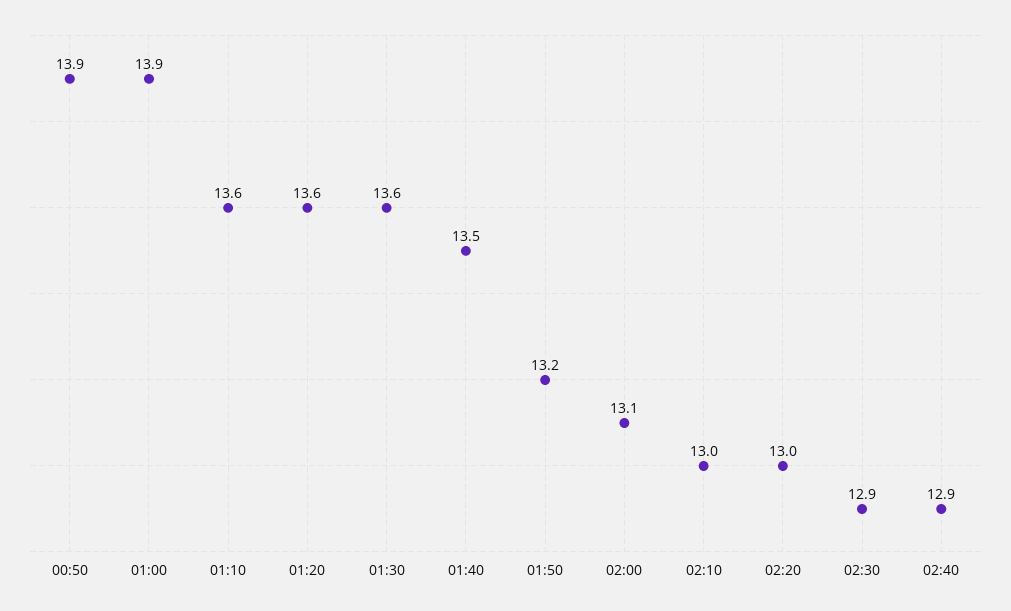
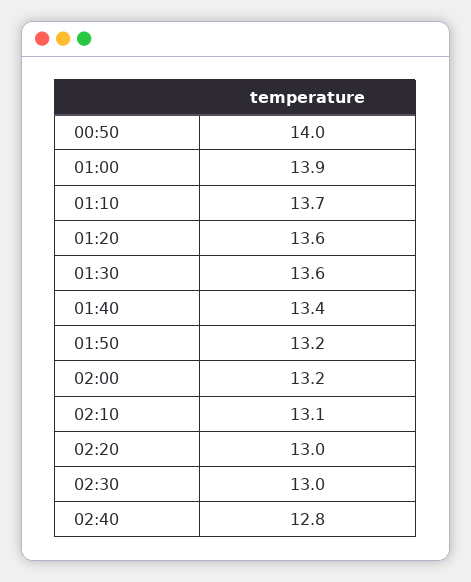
00:50: 13.9 -> 14
01:10: 13.6 -> 13.7
01:40: 13.5 -> 13.4
02:00: 13.1 -> 13.2
02:10: 13 -> 13.1
02:30: 12.9 -> 13
02:40: 12.9 -> 12.8

